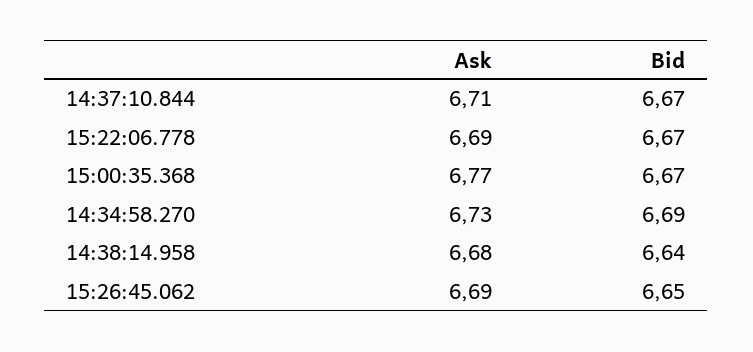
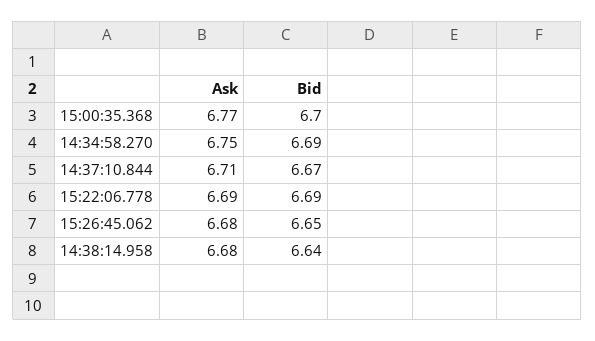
Bid, 15:22:06.778: 6.67 -> 6.69
Bid, 15:00:35.368: 6.67 -> 6.7
Ask, 14:34:58.270: 6.73 -> 6.75
Ask, 15:26:45.062: 6.69 -> 6.68

